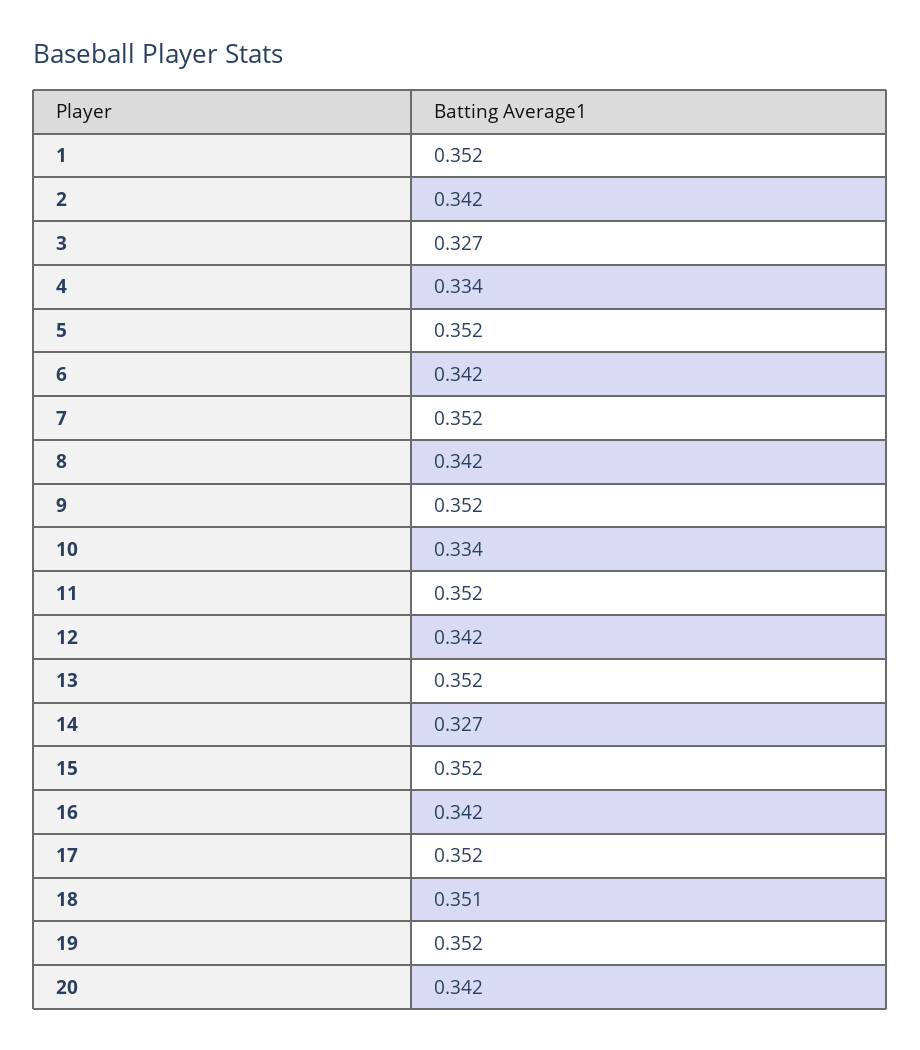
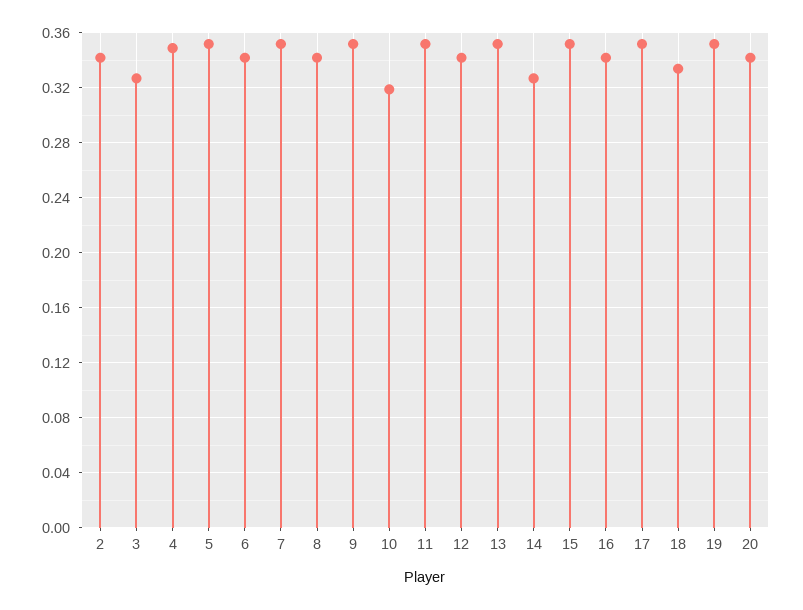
1: 0.352 -> none
4: 0.334 -> 0.35
10: 0.334 -> 0.32
18: 0.351 -> 0.335

